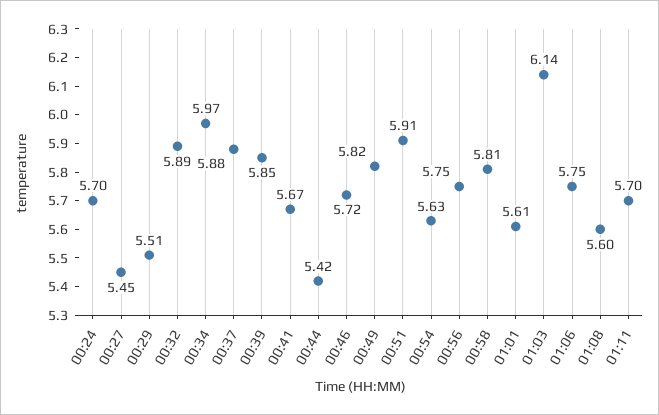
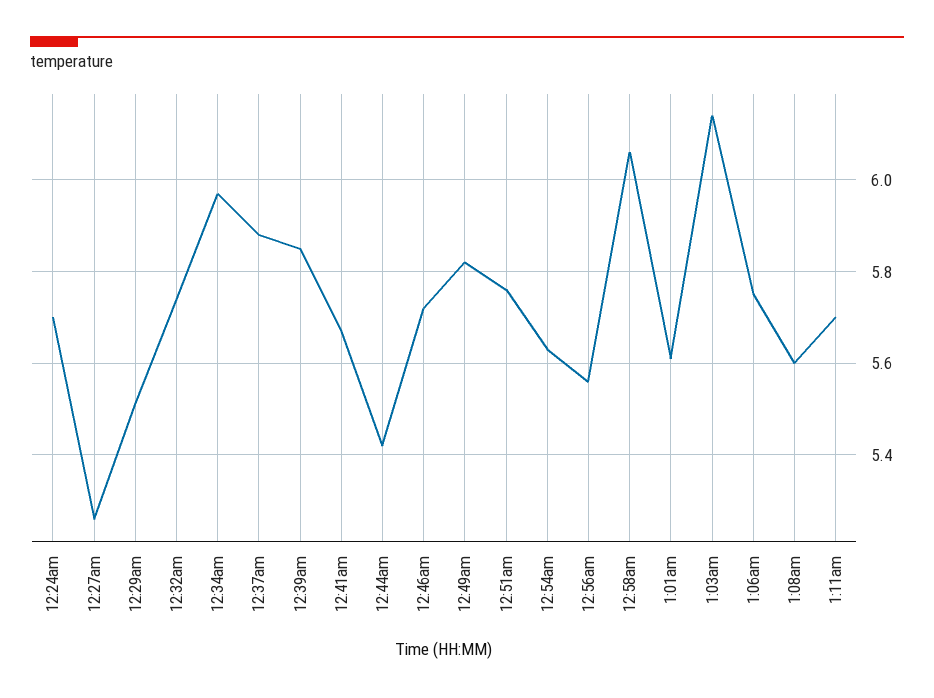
00:27: 5.45 -> 5.25
00:32: 5.89 -> 5.75
00:51: 5.91 -> 5.75
00:56: 5.75 -> 5.55
00:58: 5.81 -> 6.05

